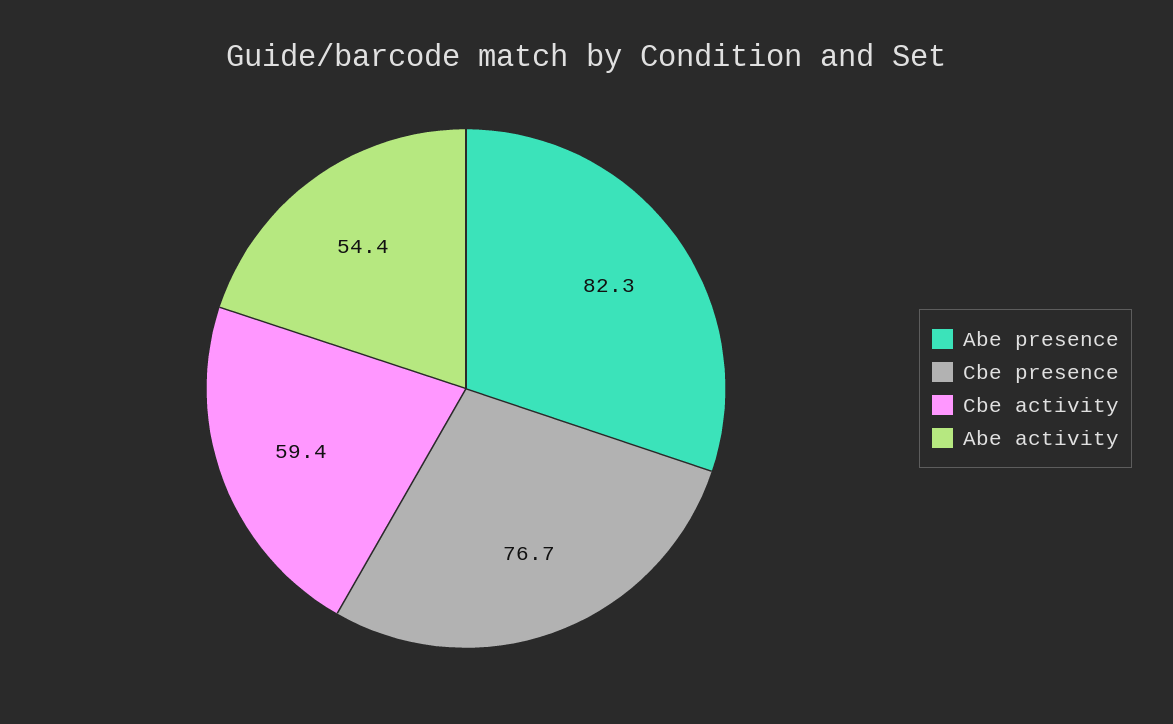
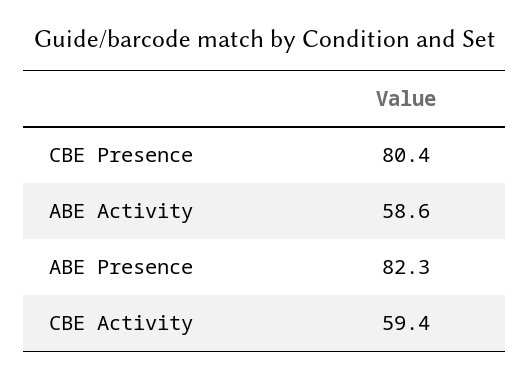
Cbe presence: 76.7 -> 80.4
Abe activity: 54.4 -> 58.6

